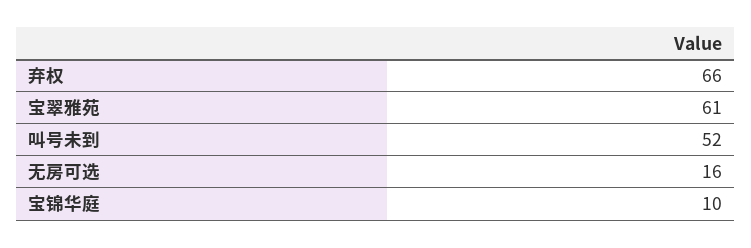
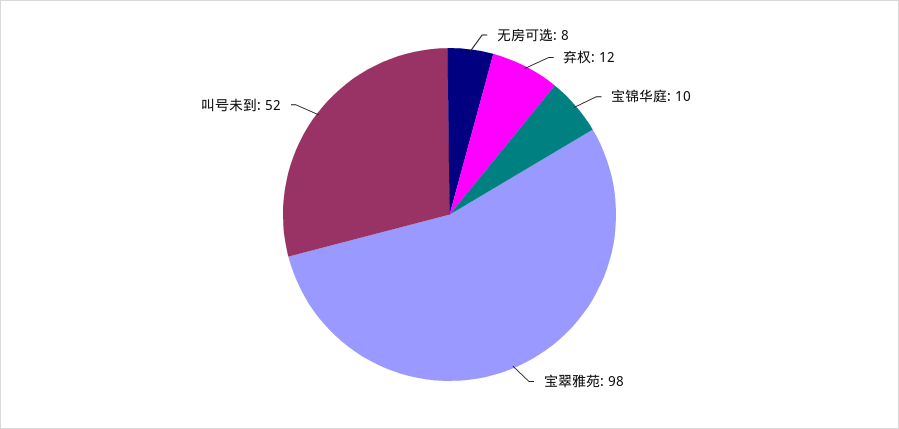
弃权: 66 -> 12
宝翠雅苑: 61 -> 98
无房可选: 16 -> 8

